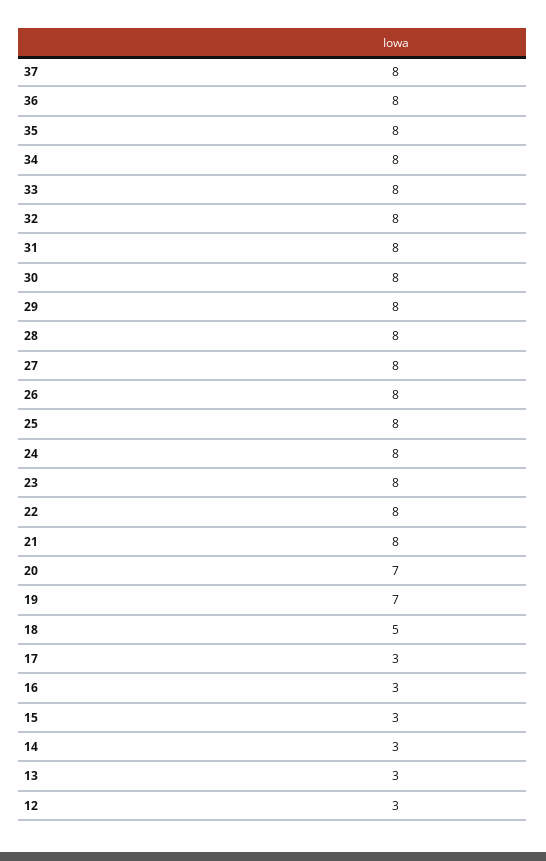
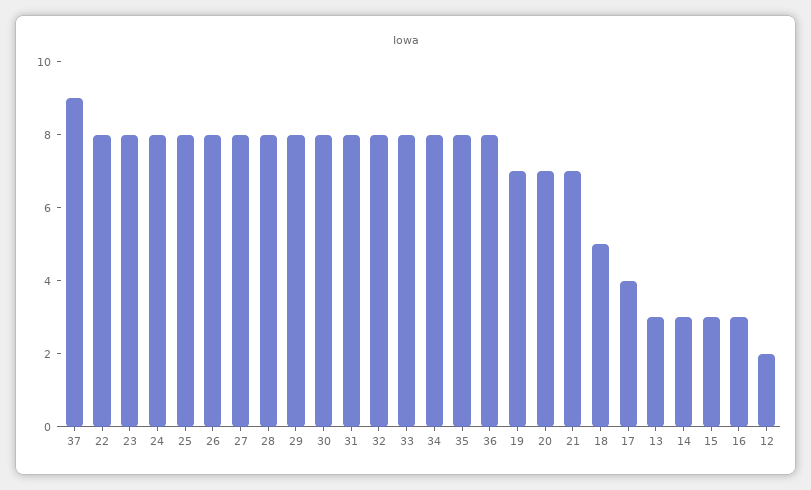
37: 8 -> 9
21: 8 -> 7
17: 3 -> 4
12: 3 -> 2

